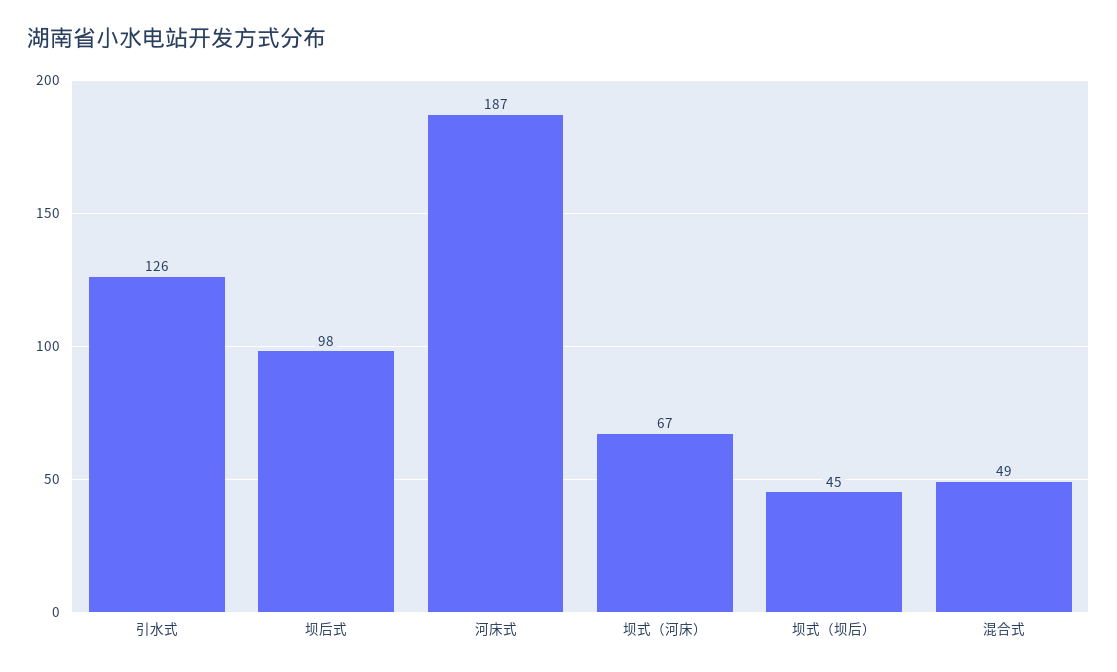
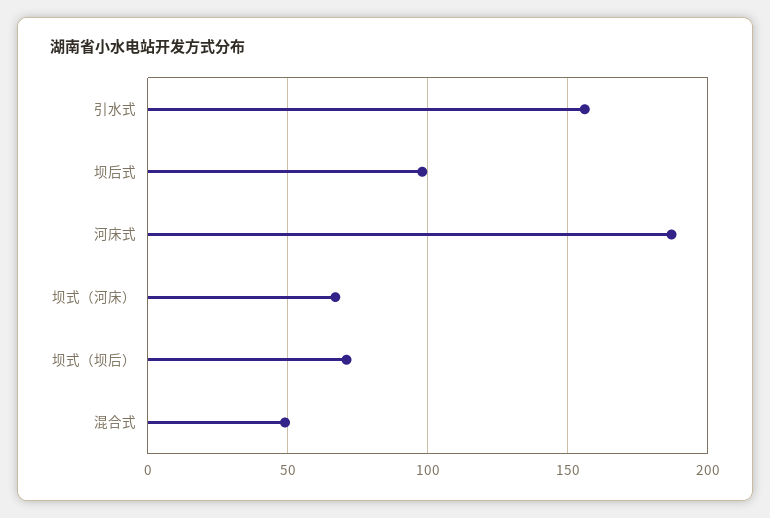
引水式: 126 -> 155
坝式（坝后）: 45 -> 70

